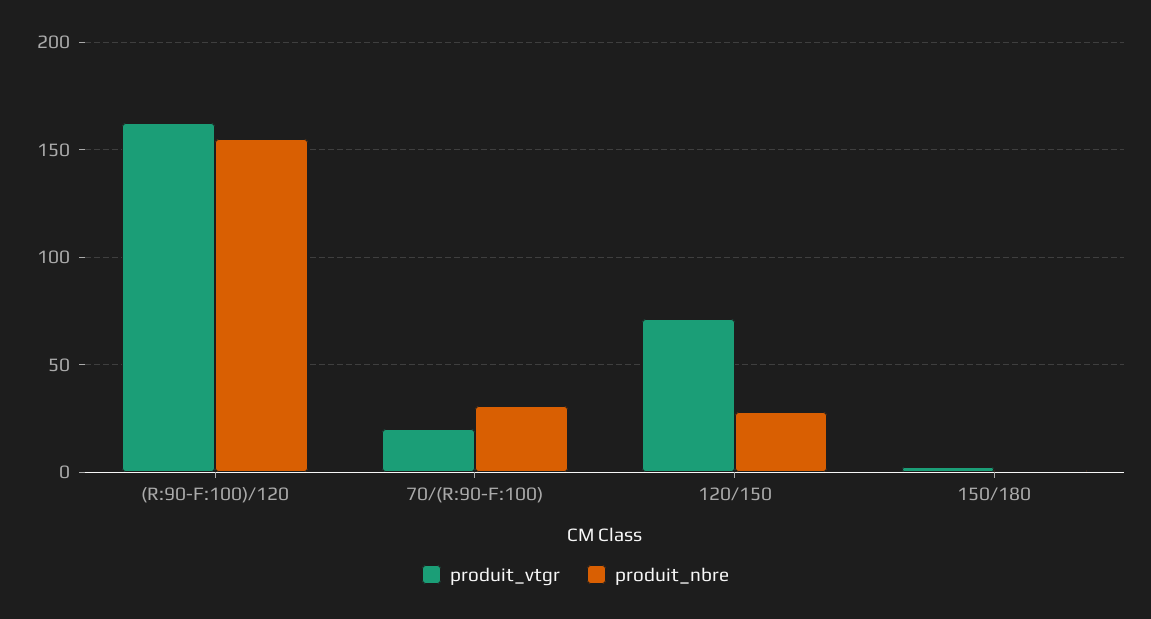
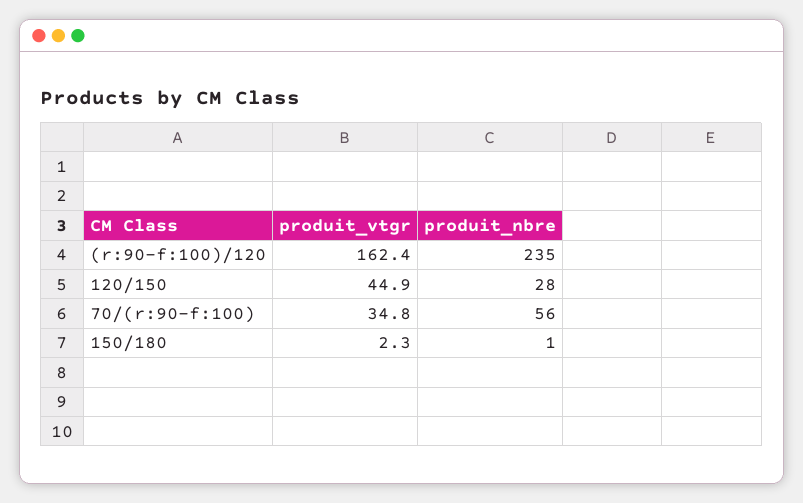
produit_nbre, (R:90-F:100)/120: 155 -> 235
produit_vtgr, 70/(R:90-F:100): 20 -> 34.8
produit_nbre, 70/(R:90-F:100): 30 -> 56
produit_vtgr, 120/150: 70 -> 44.9

